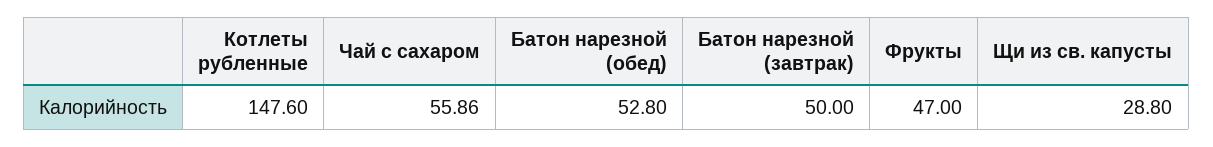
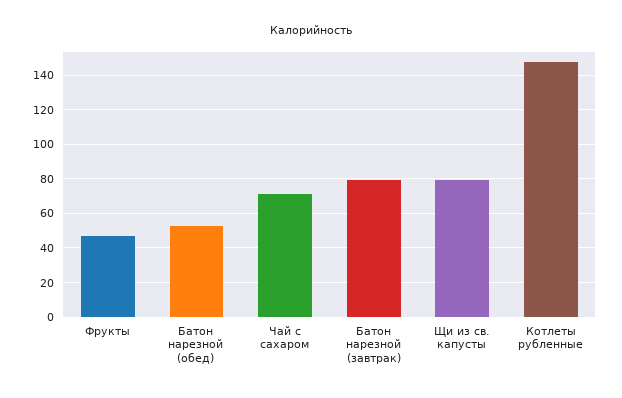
Чай с сахаром: 55.86 -> 70
Батон нарезной (завтрак): 50 -> 80
Щи из св. капусты: 28.8 -> 80

